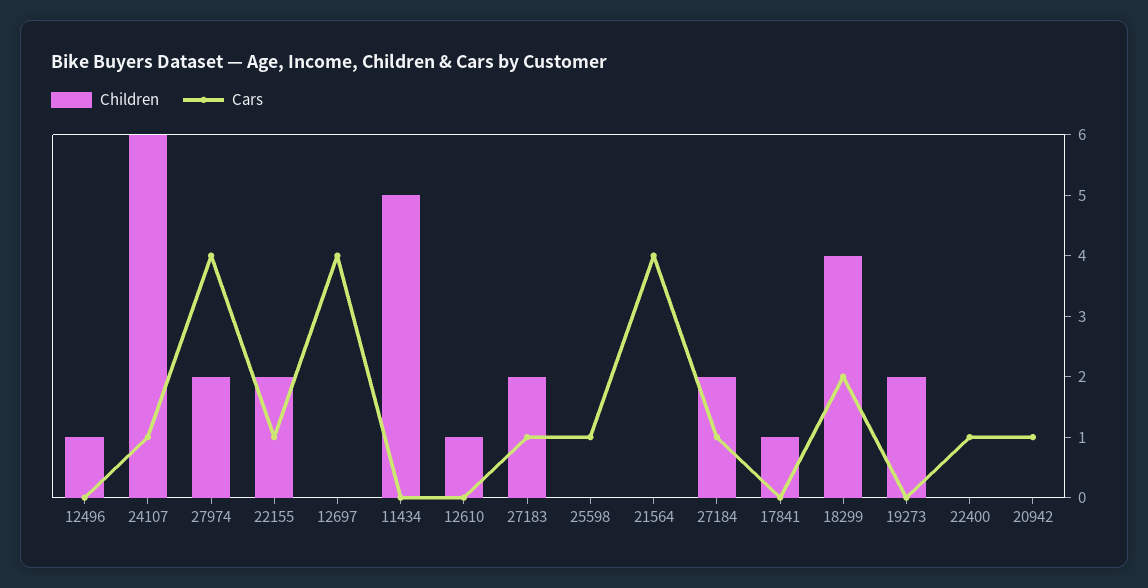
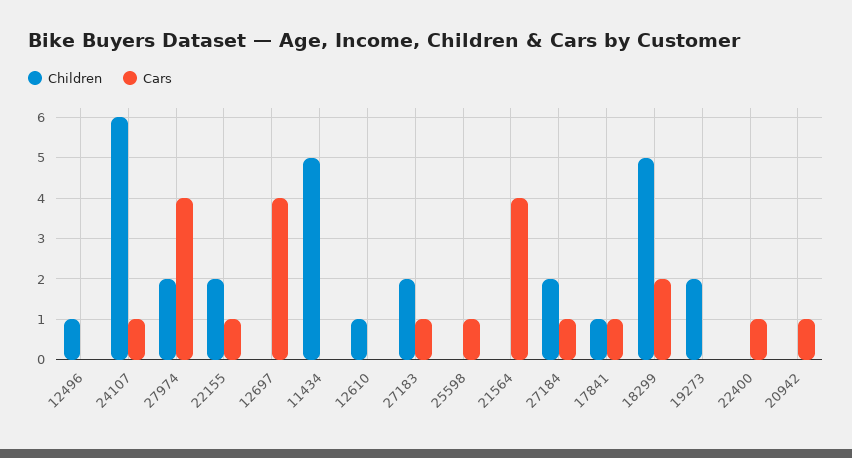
Cars, 17841: 0 -> 1
Children, 18299: 4 -> 5

